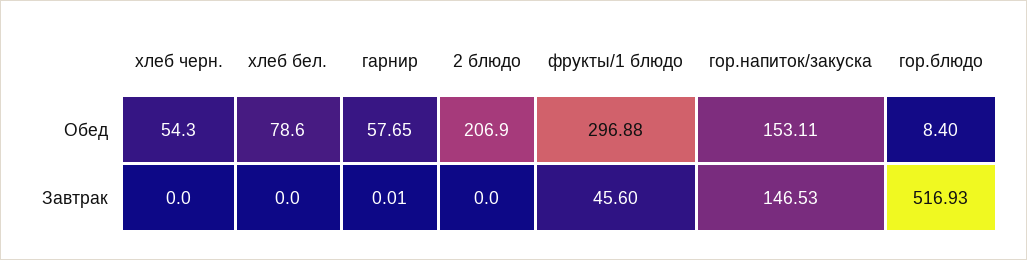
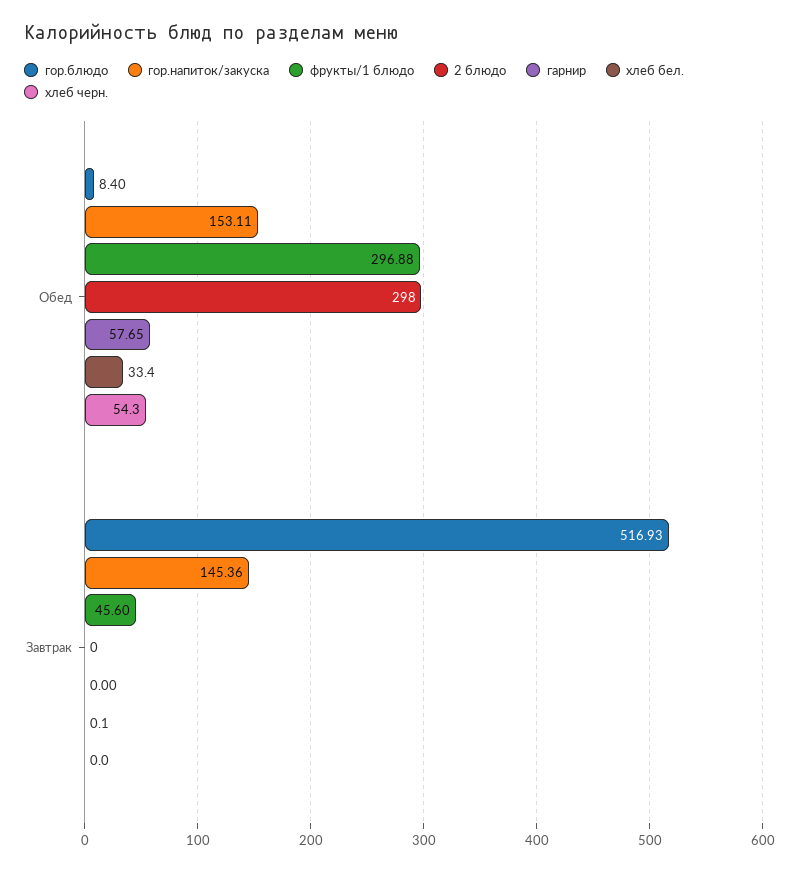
хлеб бел., Обед: 78.6 -> 33.4
2 блюдо, Обед: 206.9 -> 298
хлеб бел., Завтрак: 0 -> 0.1
гарнир, Завтрак: 0.01 -> 0
гор.напиток/закуска, Завтрак: 146.53 -> 145.36

